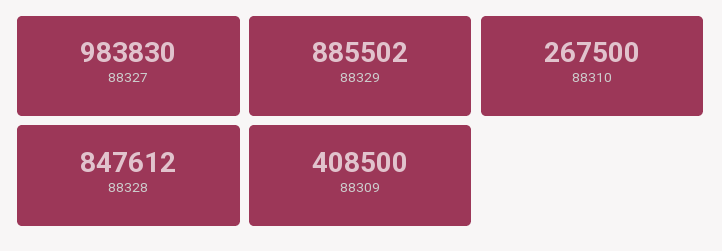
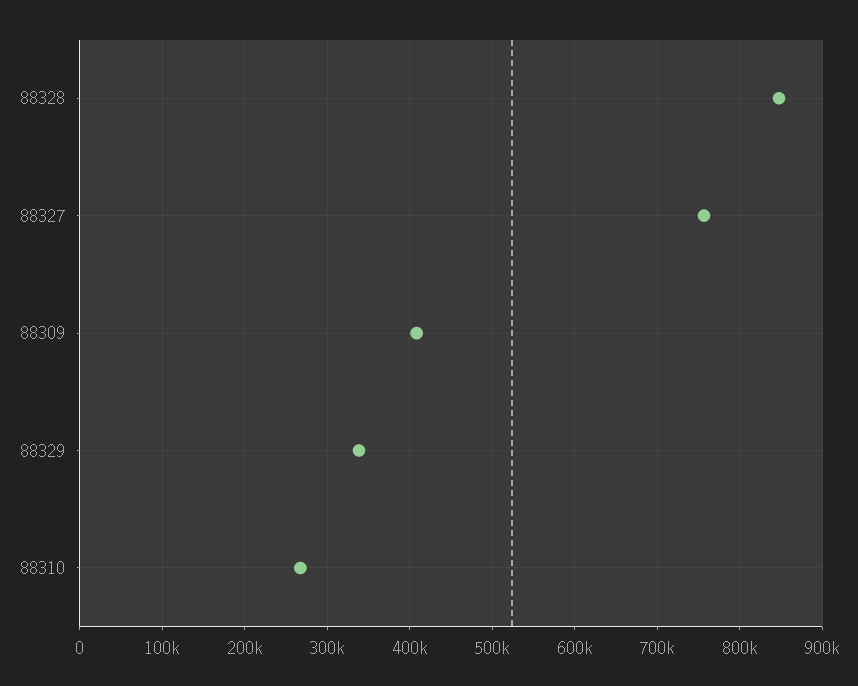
88327: 983830 -> 760000
88329: 885502 -> 340000

